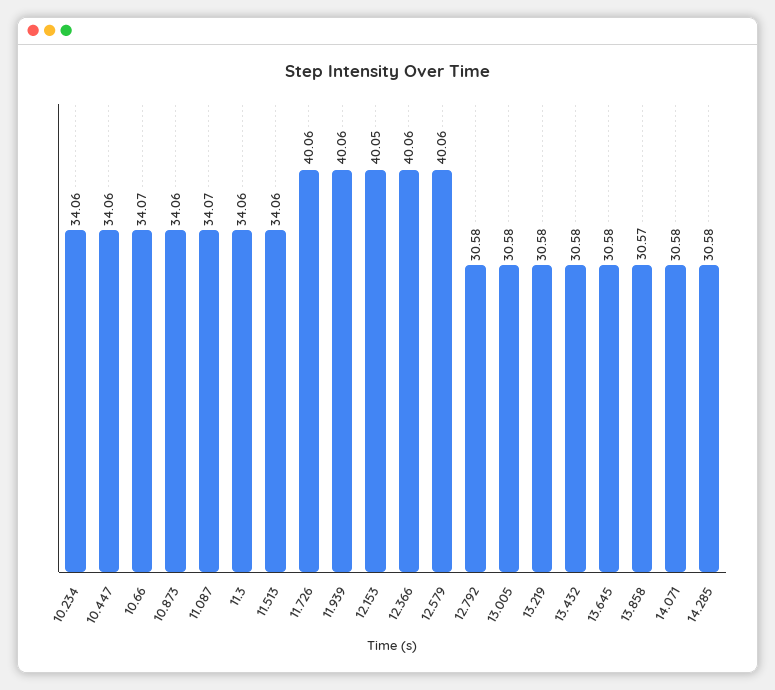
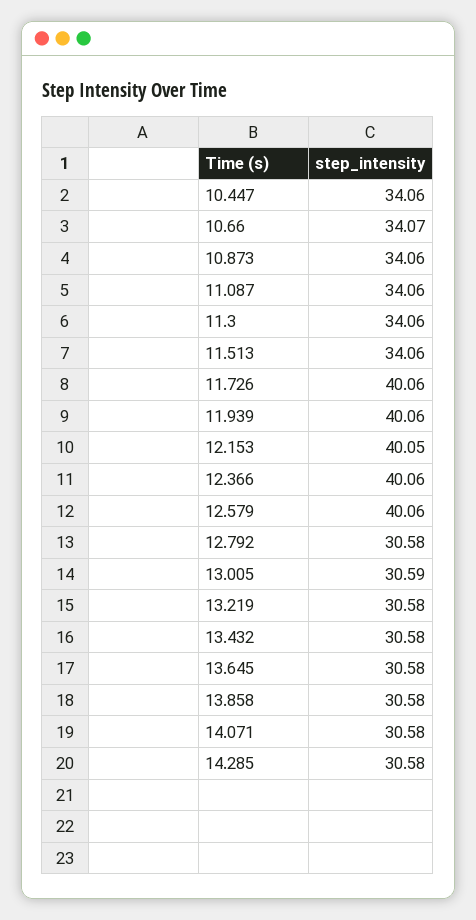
10.234: 34.06 -> none
11.087: 34.07 -> 34.06
13.005: 30.58 -> 30.59
13.858: 30.57 -> 30.58

